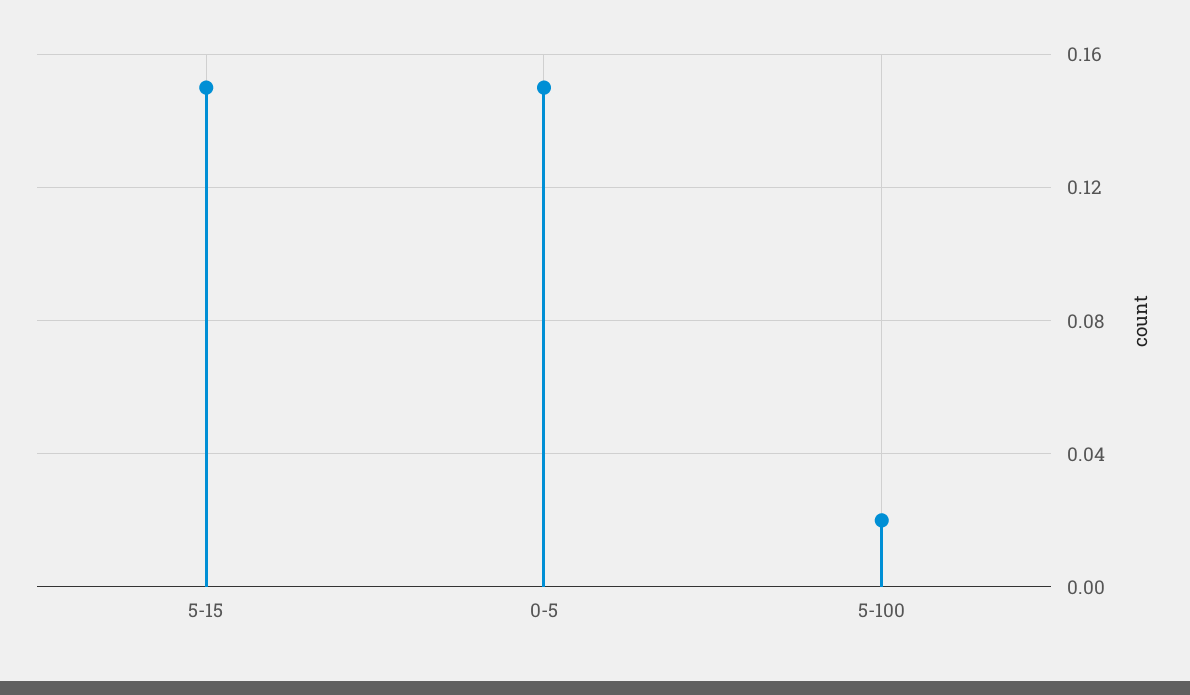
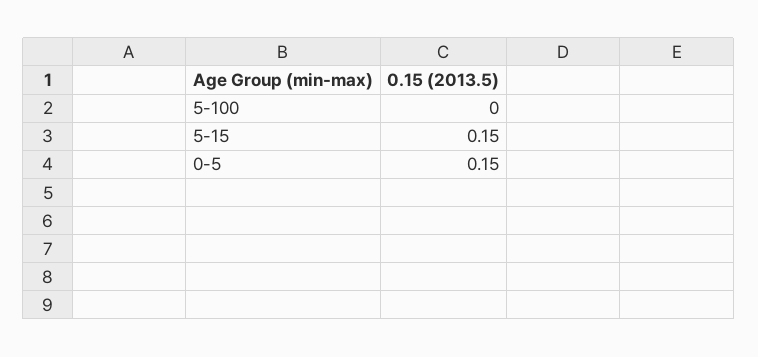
5-100: 0.02 -> 0

